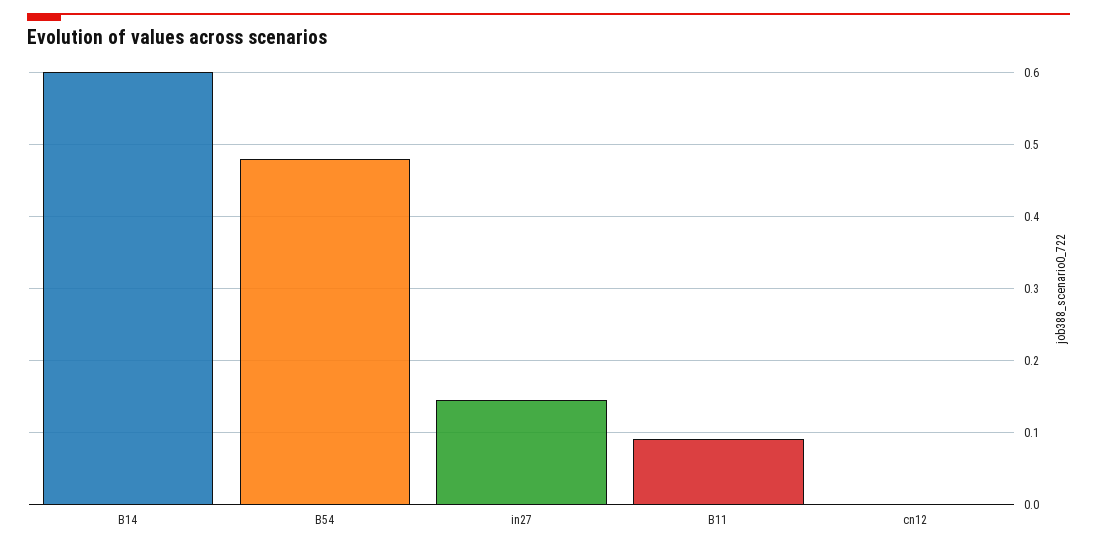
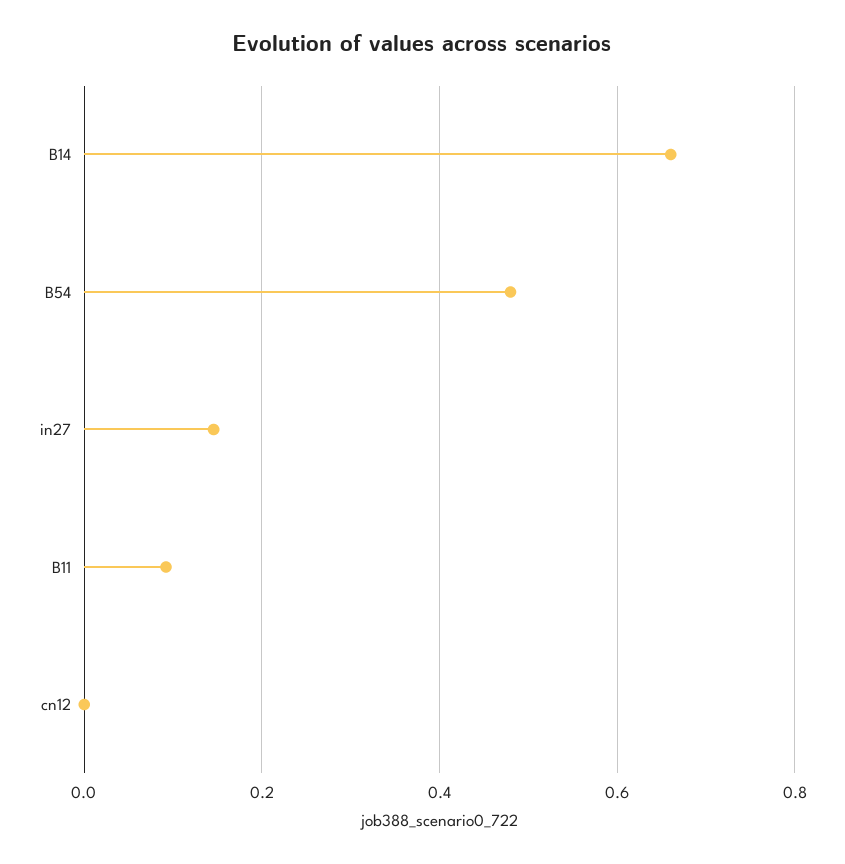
B14: 0.6 -> 0.66

